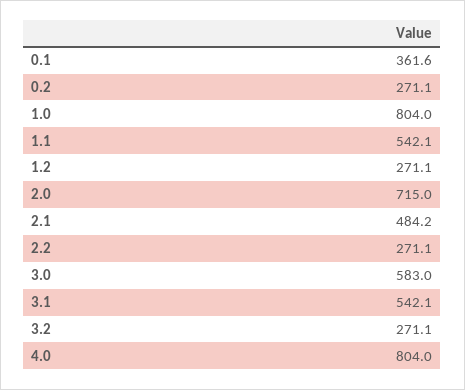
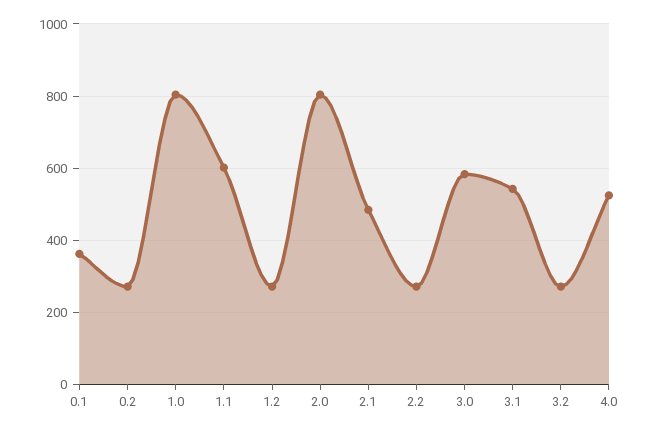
1.1: 542.1 -> 600
2.0: 715 -> 800
4.0: 804 -> 520

